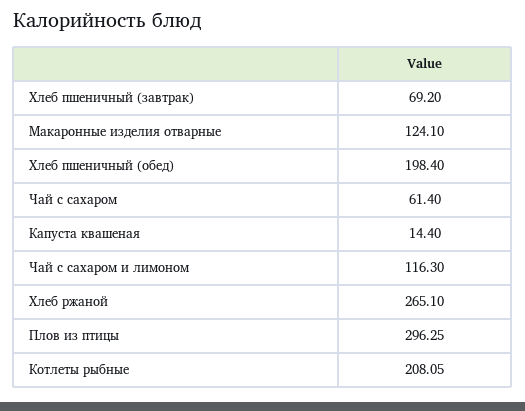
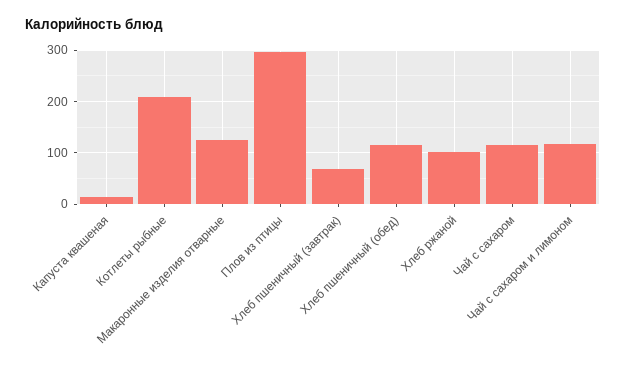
Хлеб пшеничный (обед): 198.4 -> 120
Чай с сахаром: 61.4 -> 120
Хлеб ржаной: 265.1 -> 100

